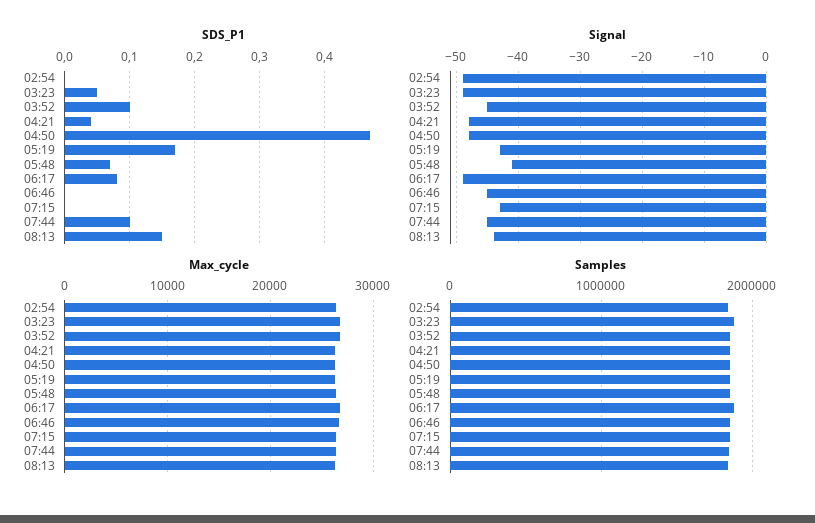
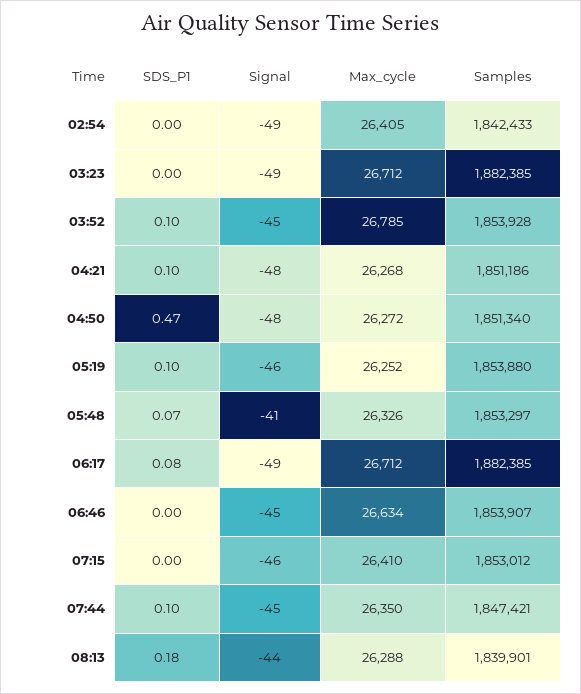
SDS_P1, 03:23: 0.05 -> 0
SDS_P1, 04:21: 0.04 -> 0.1
SDS_P1, 05:19: 0.17 -> 0.1
SDS_P1, 08:13: 0.15 -> 0.18
Signal, 05:19: -43 -> -46
Signal, 07:15: -43 -> -46

